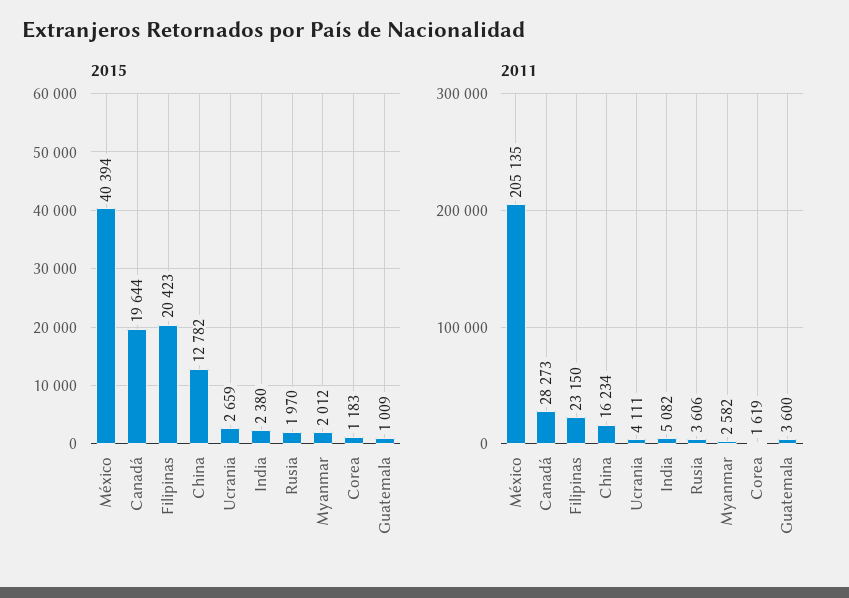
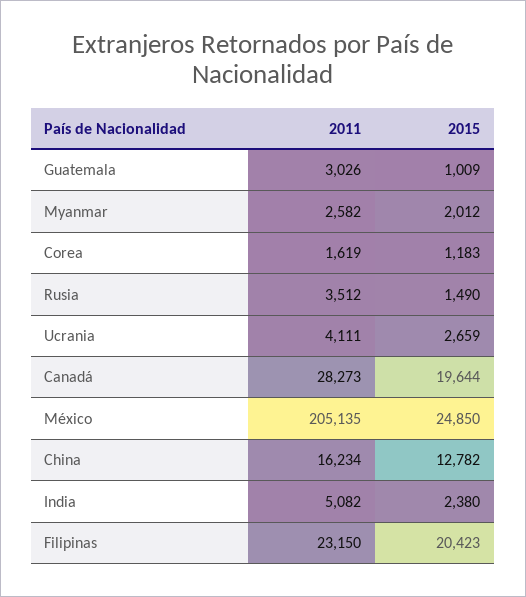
2015, México: 40394 -> 24850
2015, Rusia: 1970 -> 1490
2011, Rusia: 3606 -> 3512
2011, Guatemala: 3600 -> 3026

